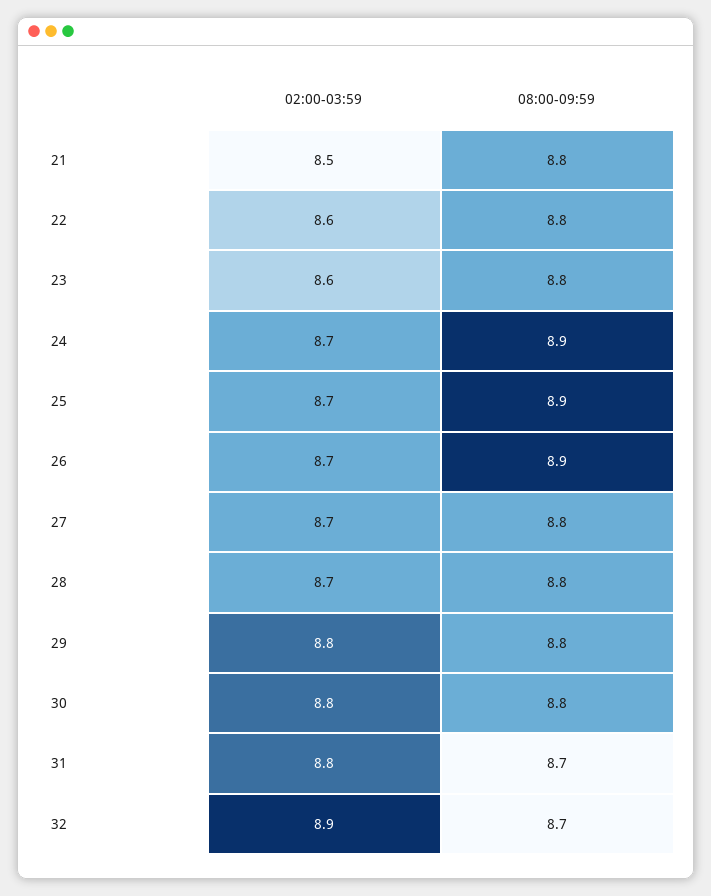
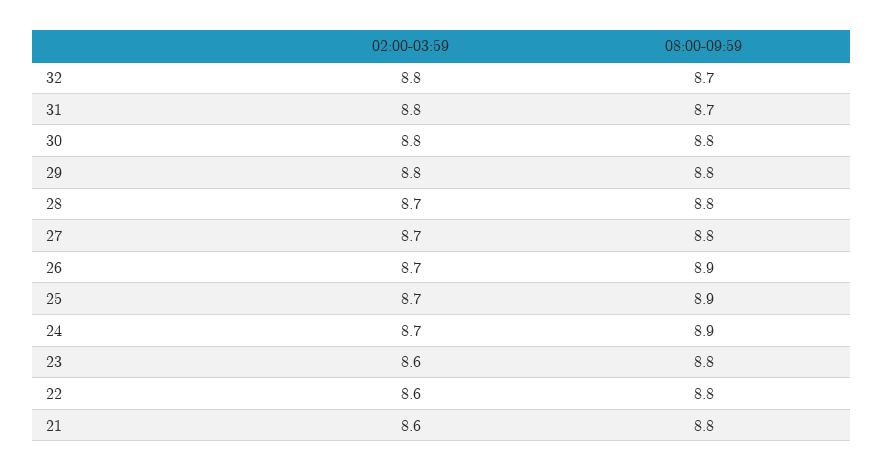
02:00-03:59, 21: 8.5 -> 8.6
02:00-03:59, 32: 8.9 -> 8.8

